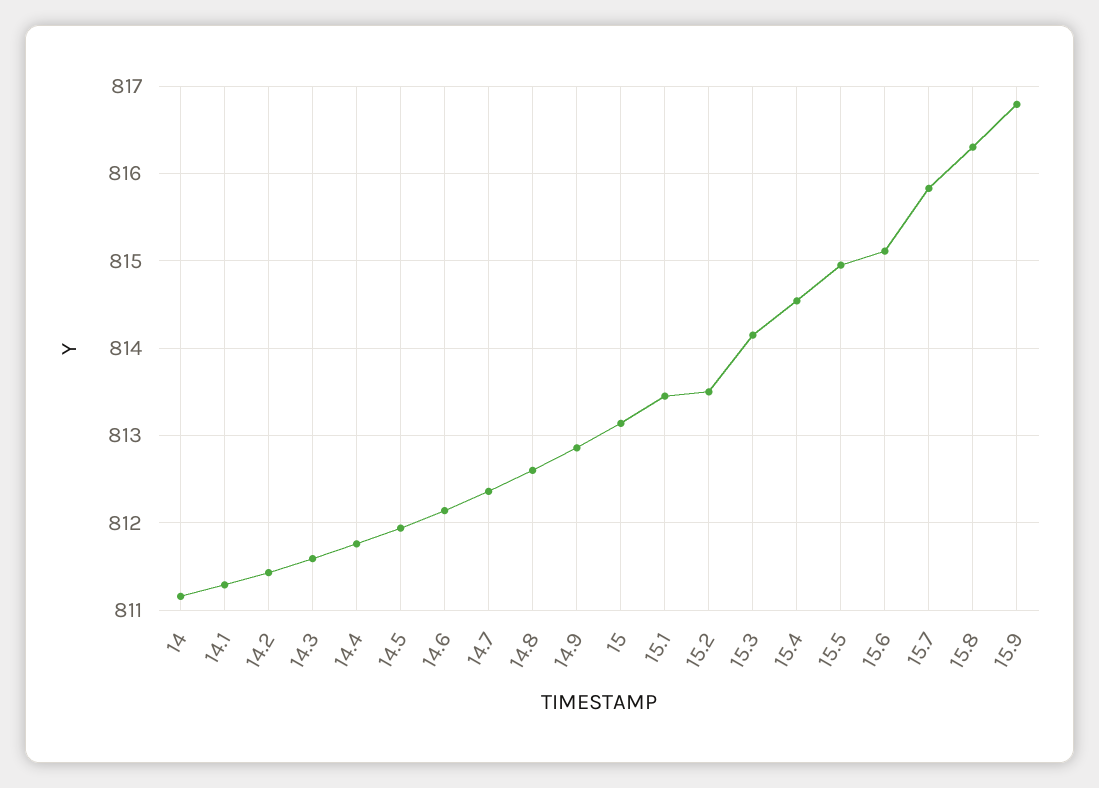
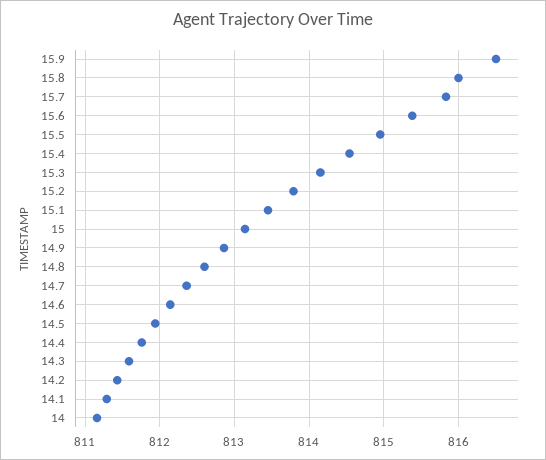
15.2: 813.5 -> 813.8
15.6: 815.1 -> 815.4
15.8: 816.3 -> 816
15.9: 816.8 -> 816.5

